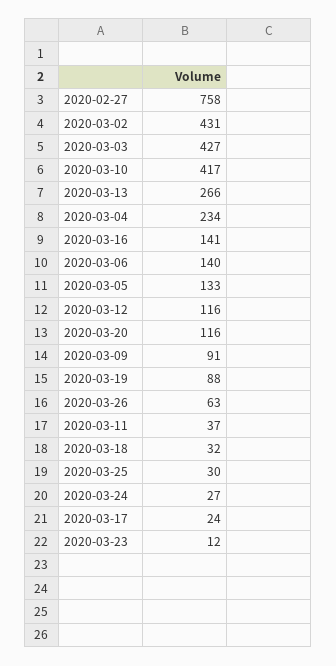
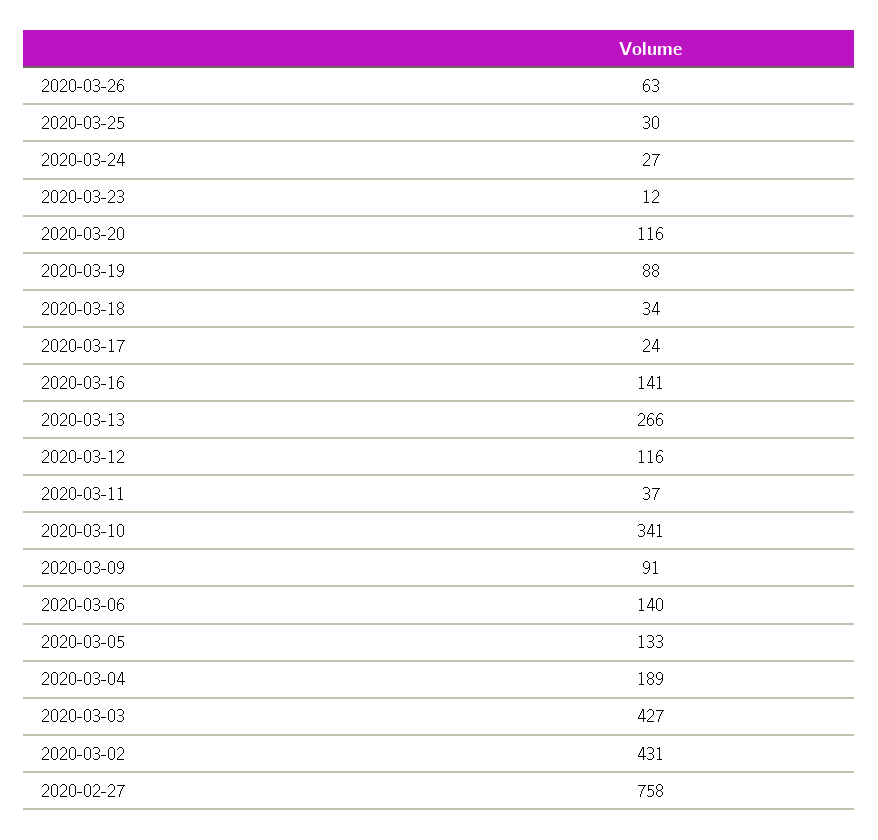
2020-03-10: 417 -> 341
2020-03-04: 234 -> 189
2020-03-18: 32 -> 34

